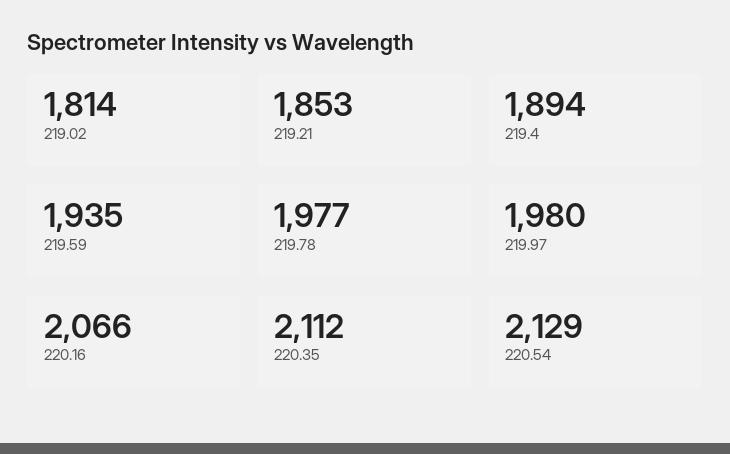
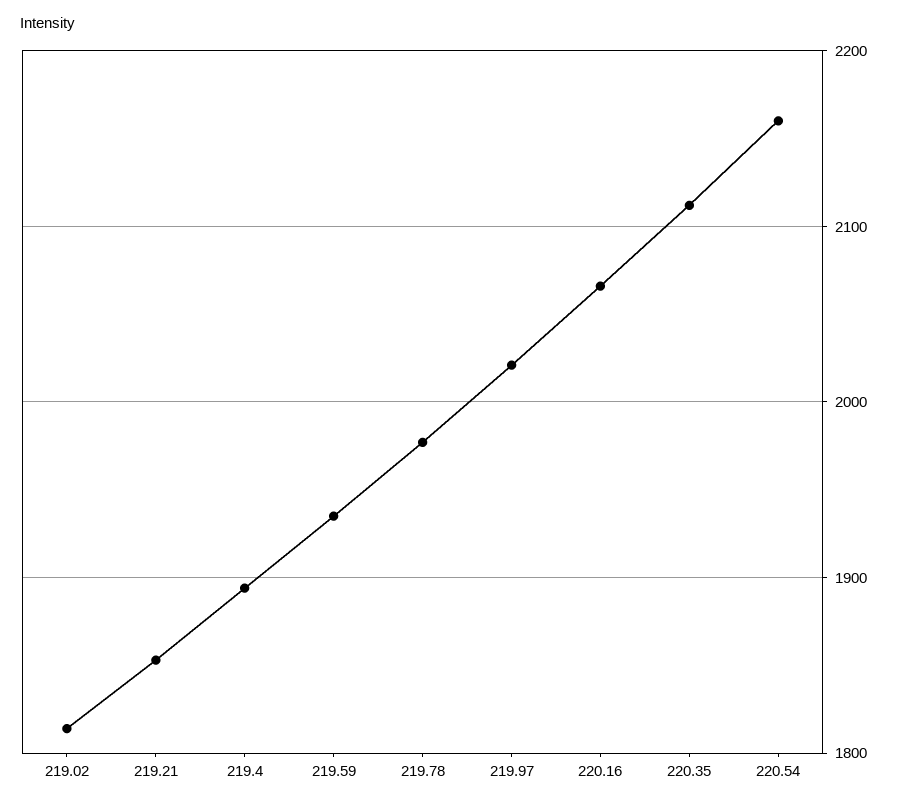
219.97: 1980 -> 2020
220.54: 2129 -> 2160

